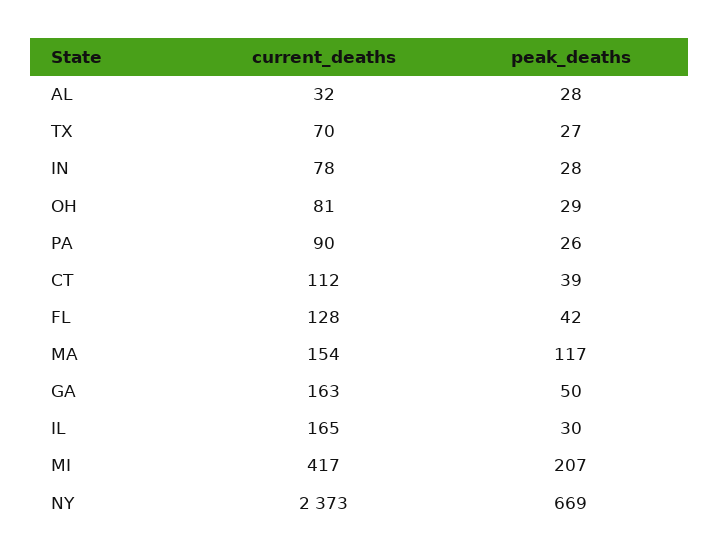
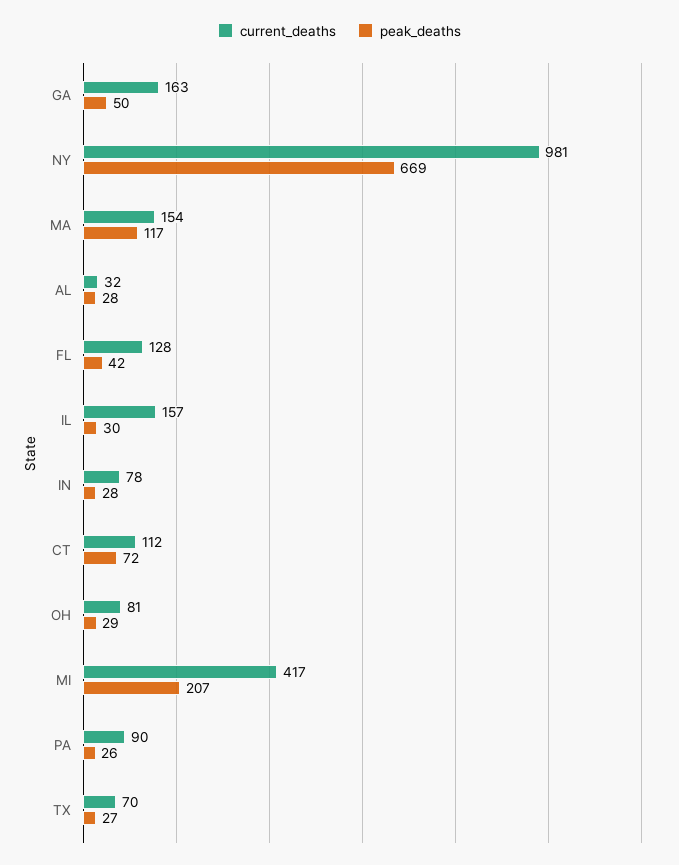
peak_deaths, CT: 39 -> 72
current_deaths, IL: 165 -> 157
current_deaths, NY: 2373 -> 981

